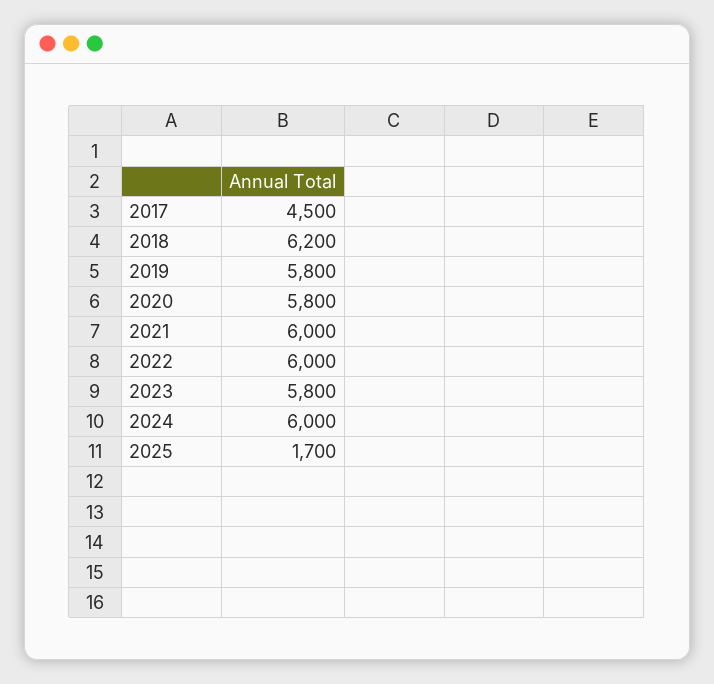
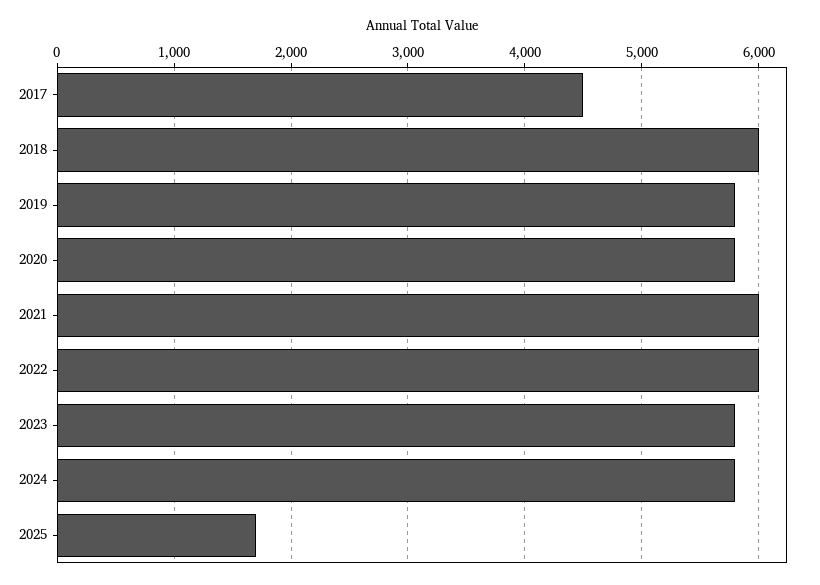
2018: 6200 -> 6000
2024: 6000 -> 5800

